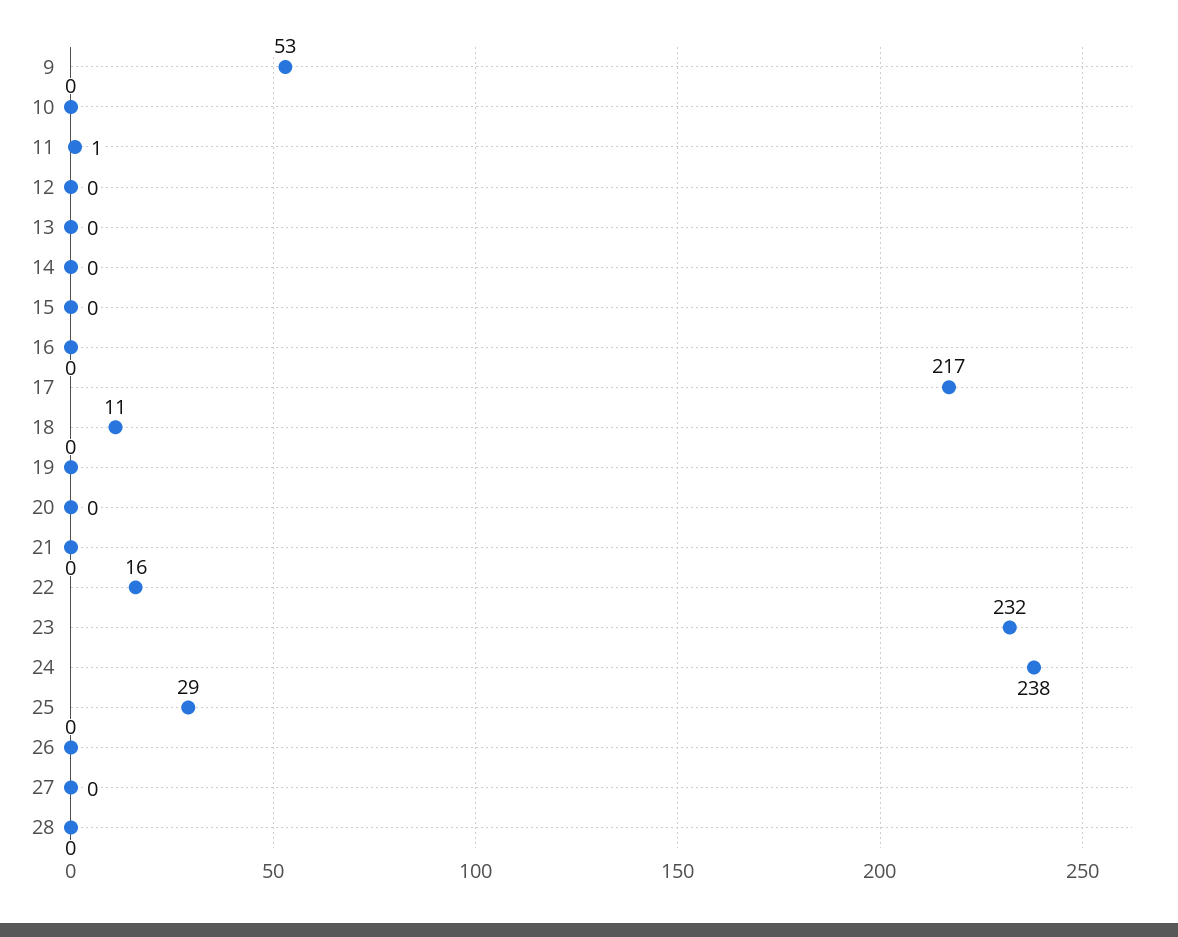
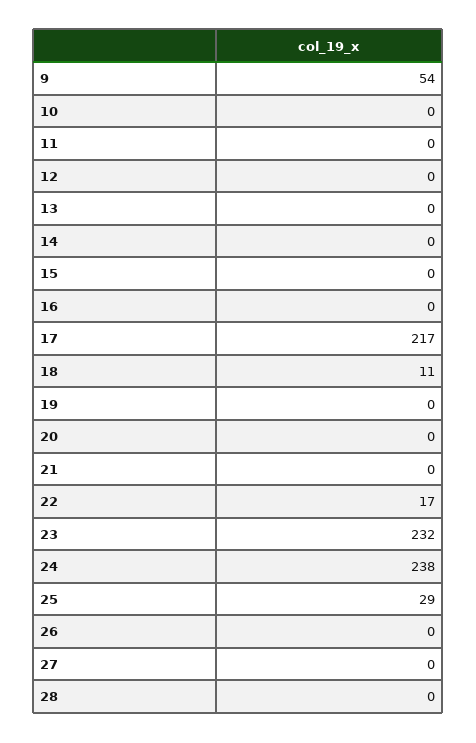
9: 53 -> 54
11: 1 -> 0
22: 16 -> 17

